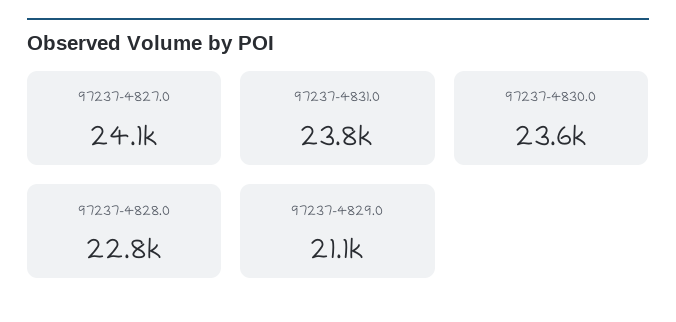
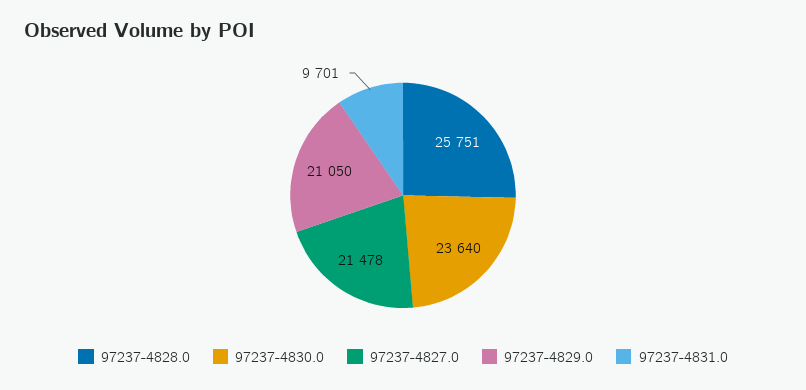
97237-4827.0: 24100 -> 21478
97237-4831.0: 23800 -> 9701
97237-4828.0: 22800 -> 25751

